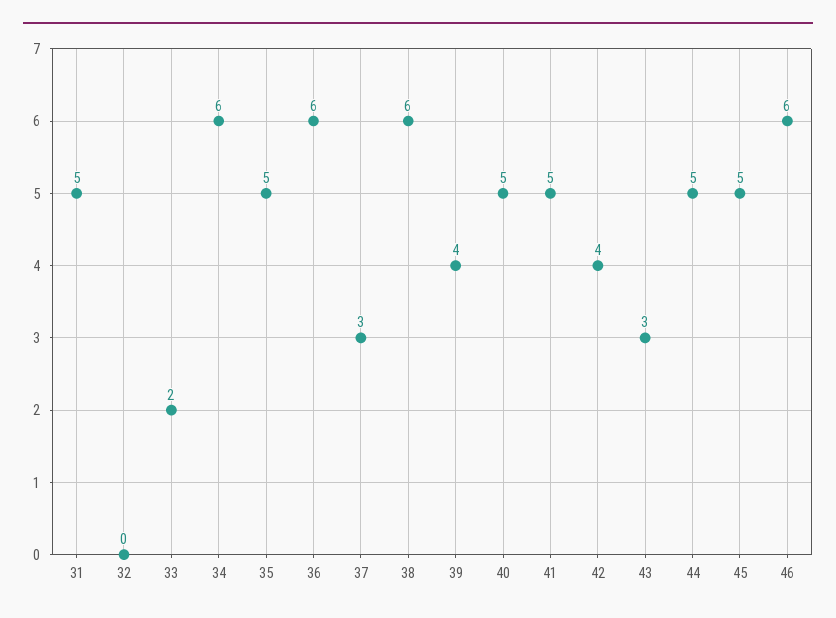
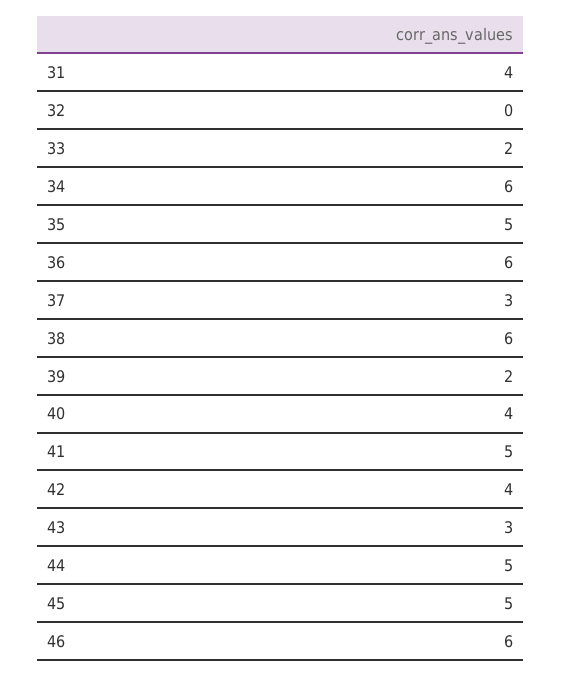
31: 5 -> 4
39: 4 -> 2
40: 5 -> 4

